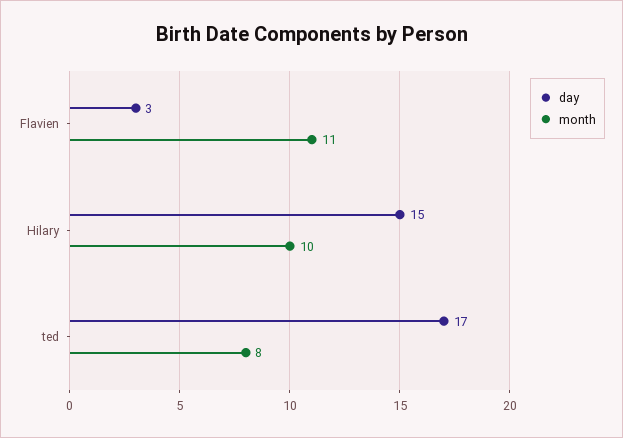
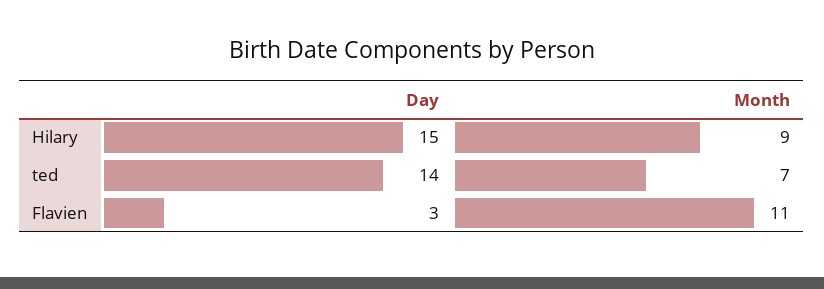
month, Hilary: 10 -> 9
day, ted: 17 -> 14
month, ted: 8 -> 7

